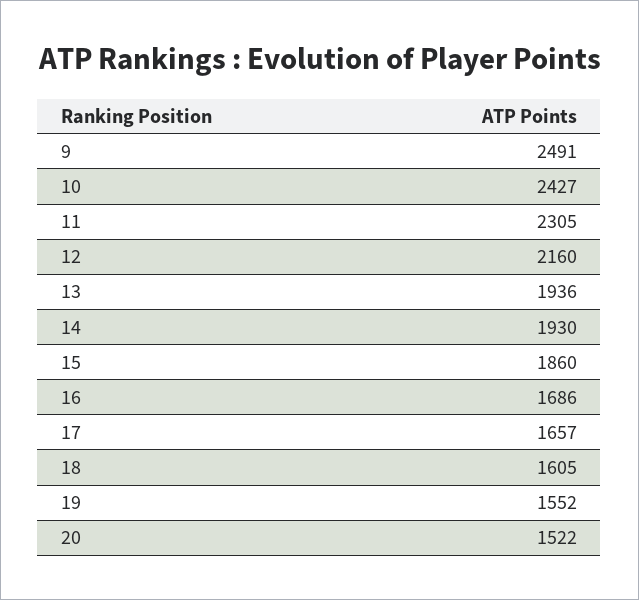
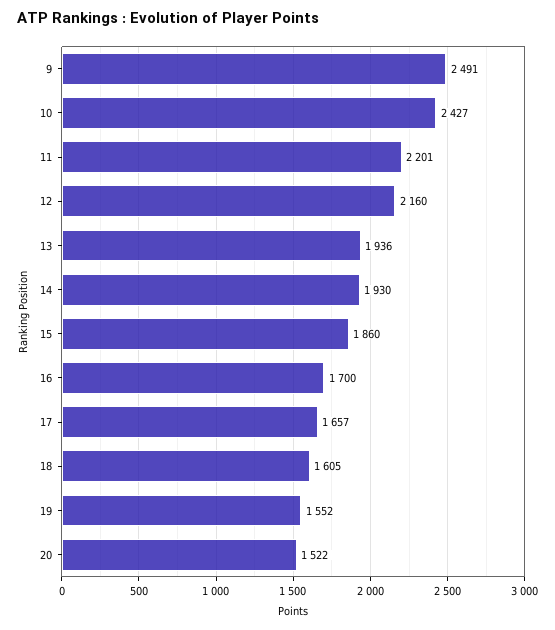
11: 2305 -> 2201
16: 1686 -> 1700

